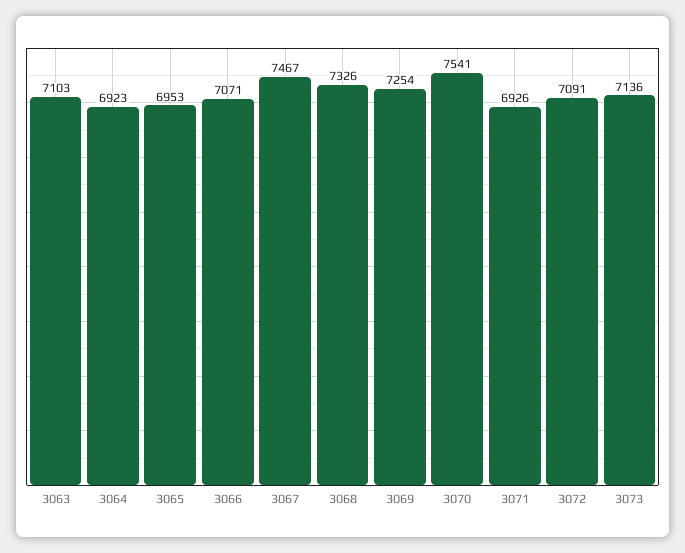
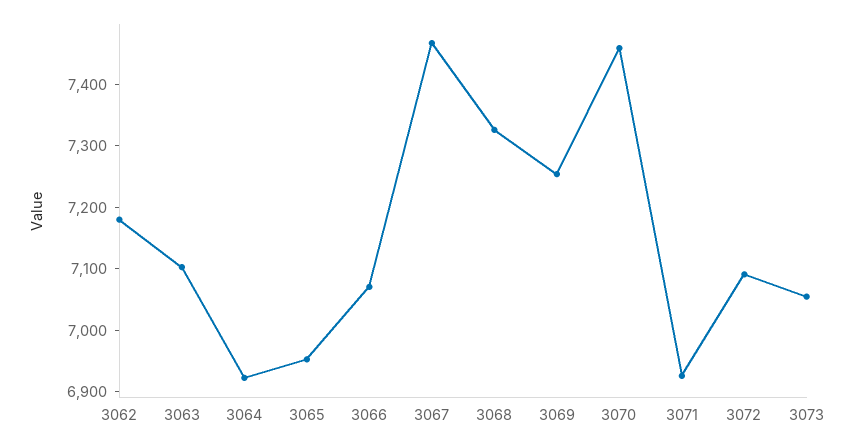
3070: 7541 -> 7460
3073: 7136 -> 7060
3062: none -> 7180

